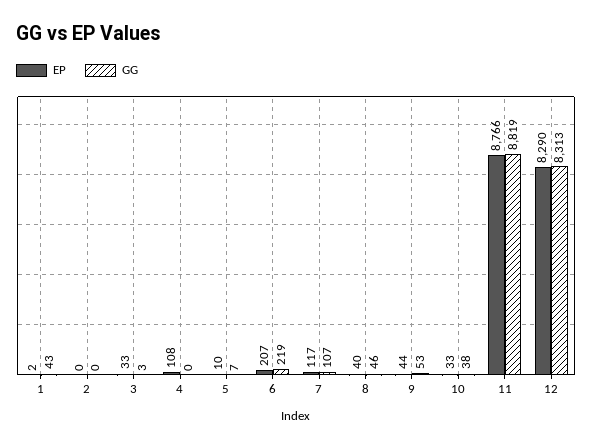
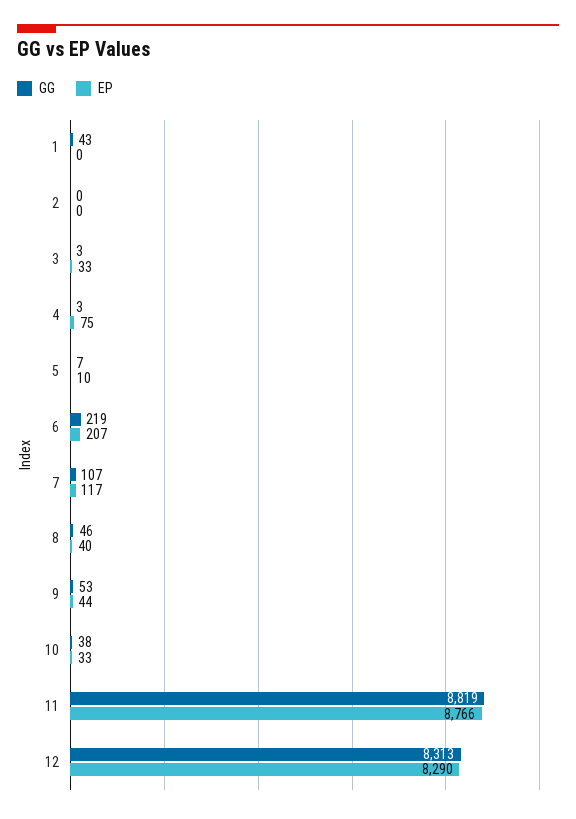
EP, 1: 2 -> 0
EP, 4: 108 -> 75
GG, 4: 0 -> 3

